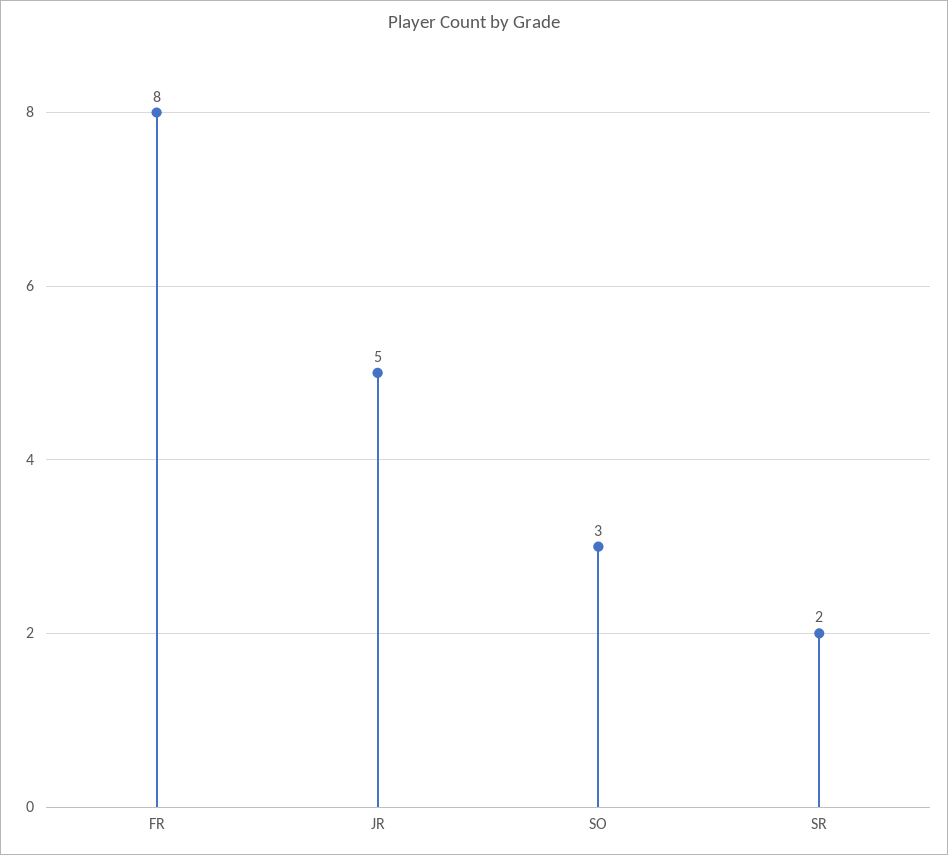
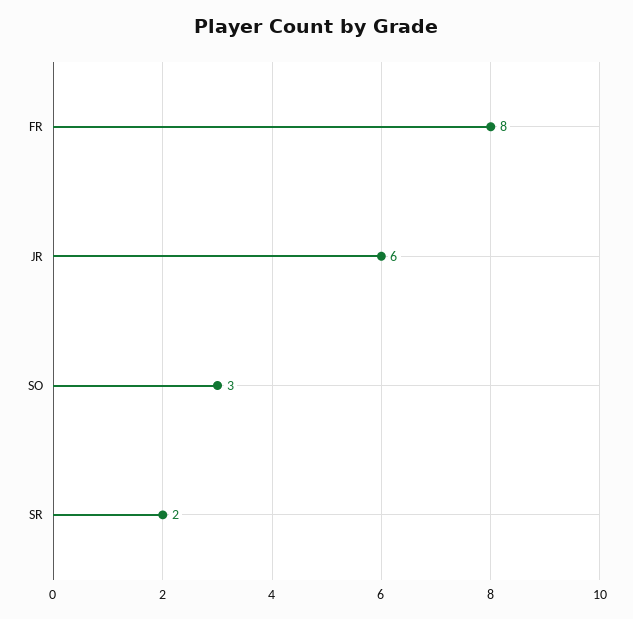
JR: 5 -> 6

